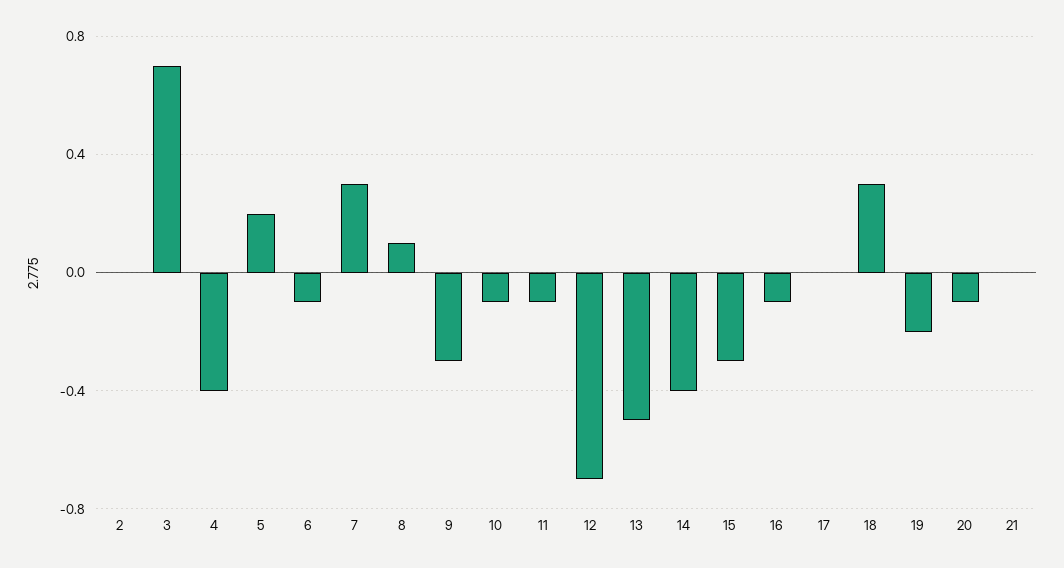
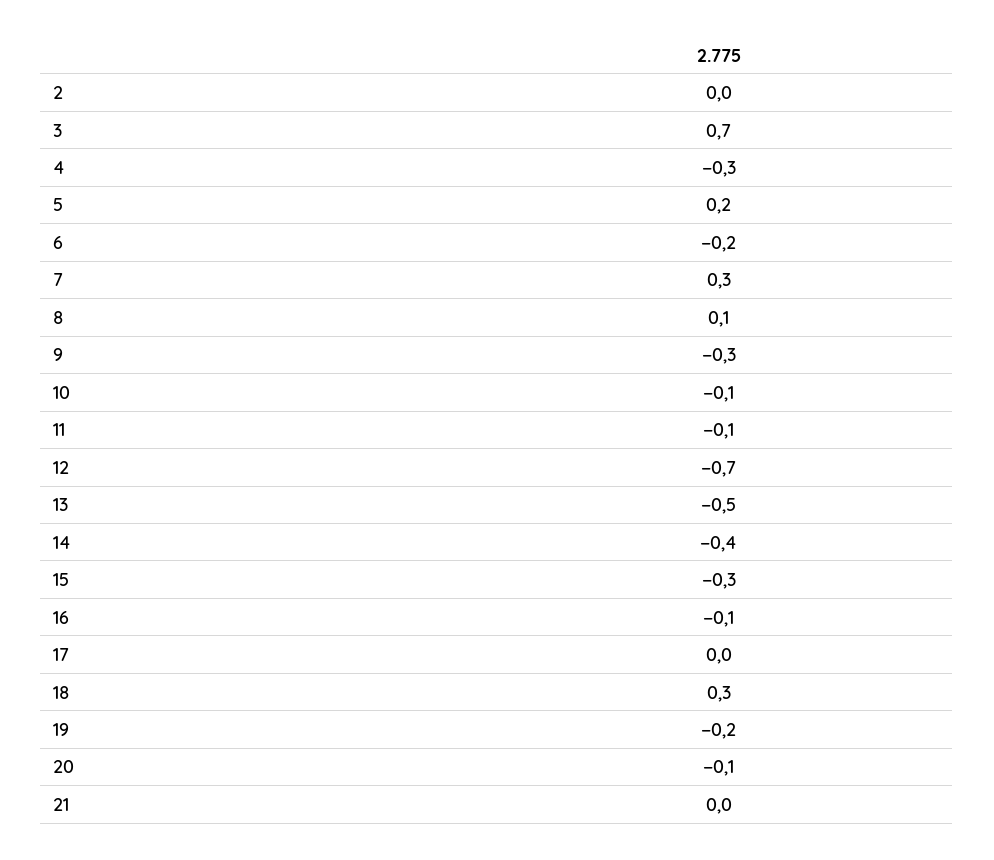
4: -0.4 -> -0.3
6: -0.1 -> -0.2

